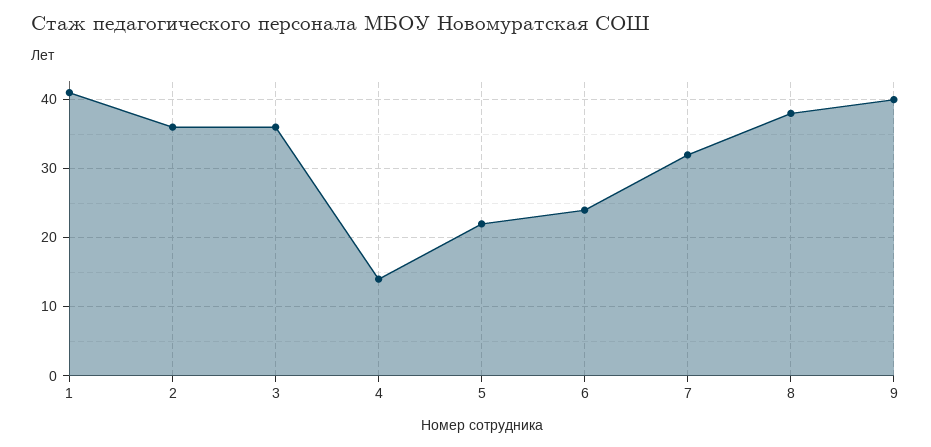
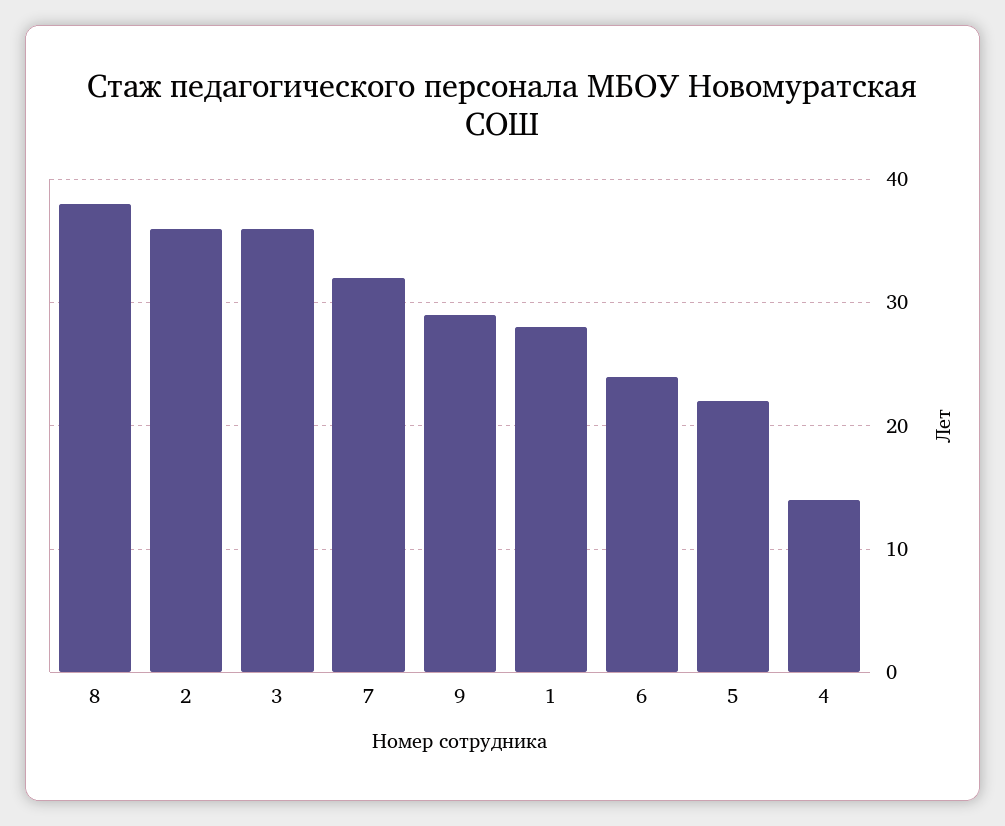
1: 41 -> 28
9: 40 -> 29

